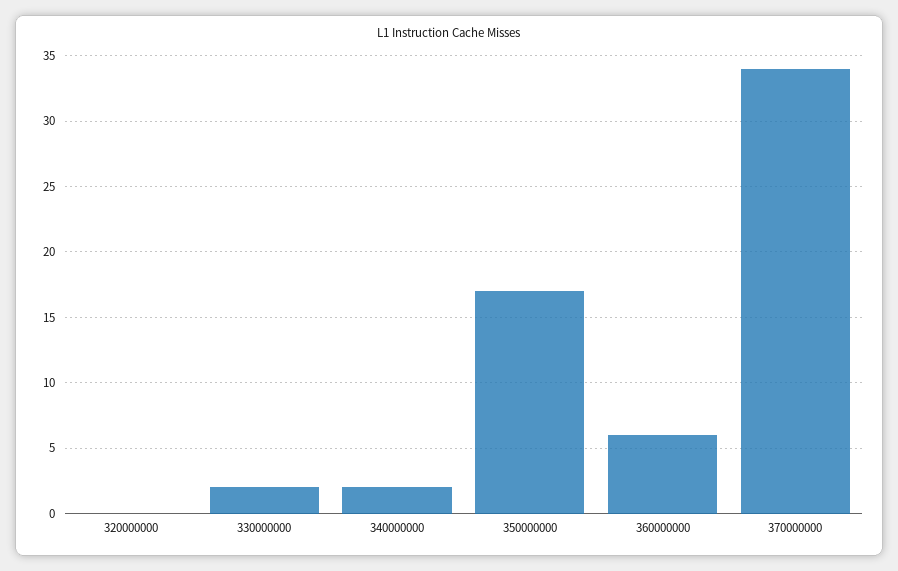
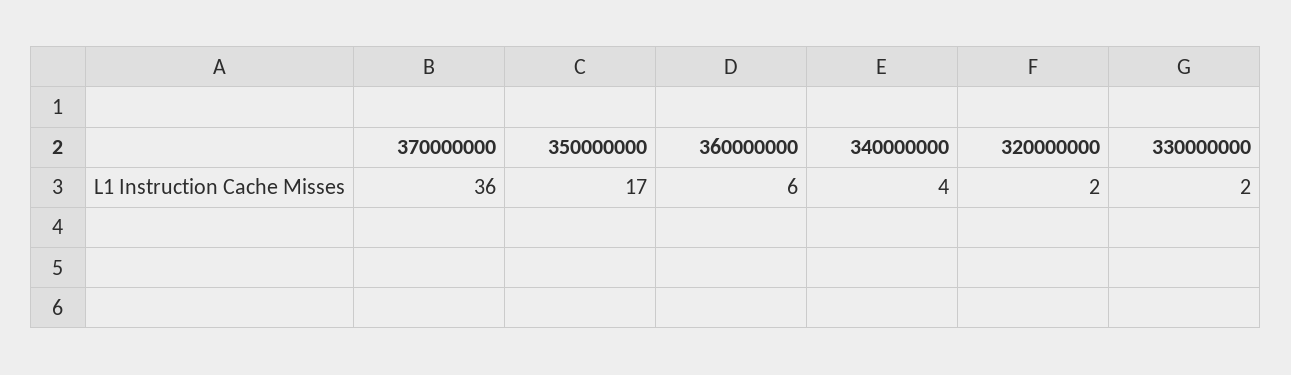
320000000: 0 -> 2
340000000: 2 -> 4
370000000: 34 -> 36

